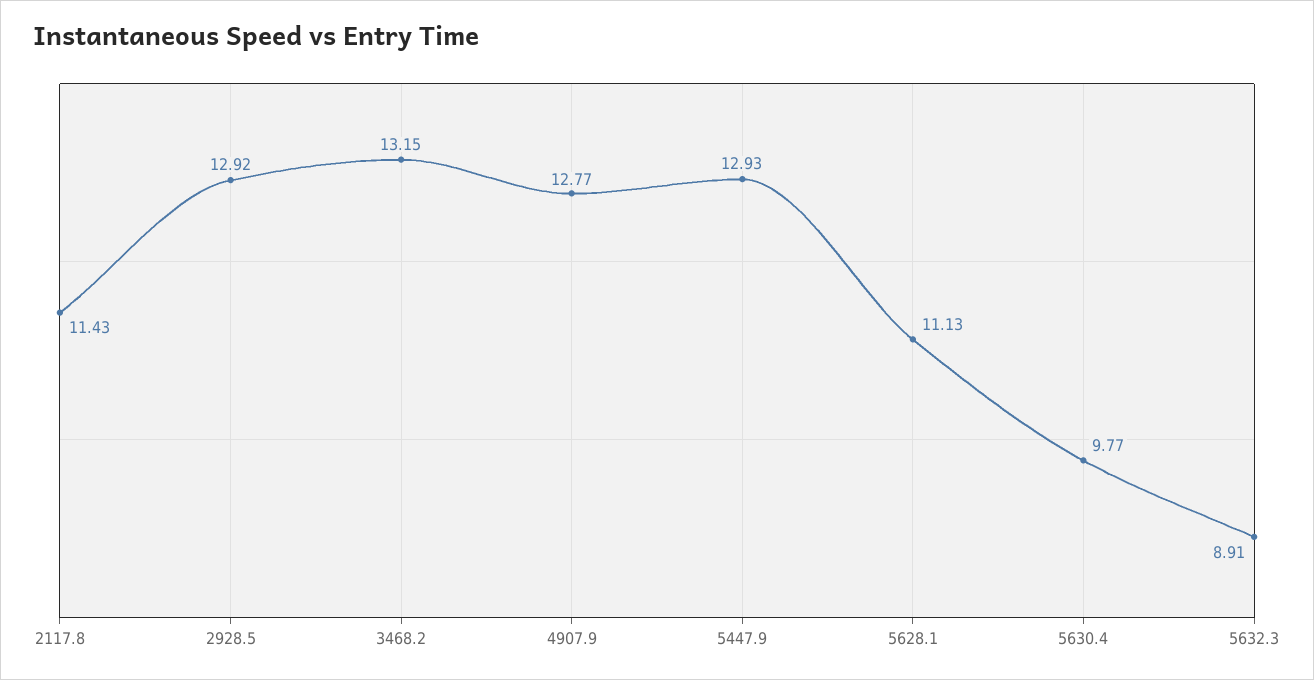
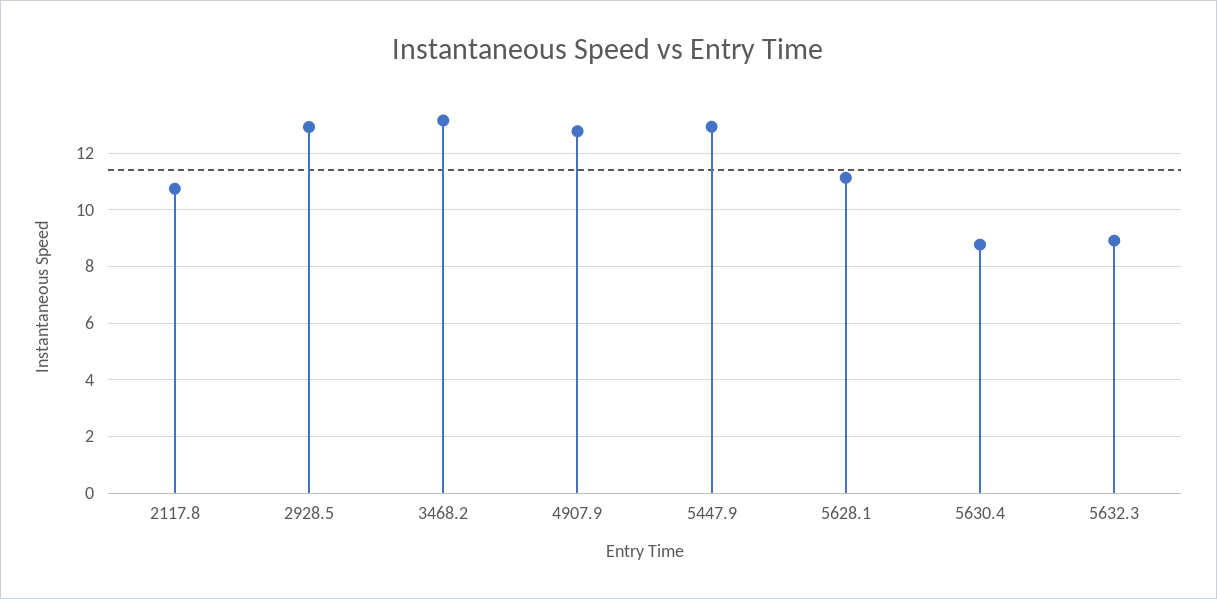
2117.8: 11.43 -> 10.75
5630.4: 9.77 -> 8.75

